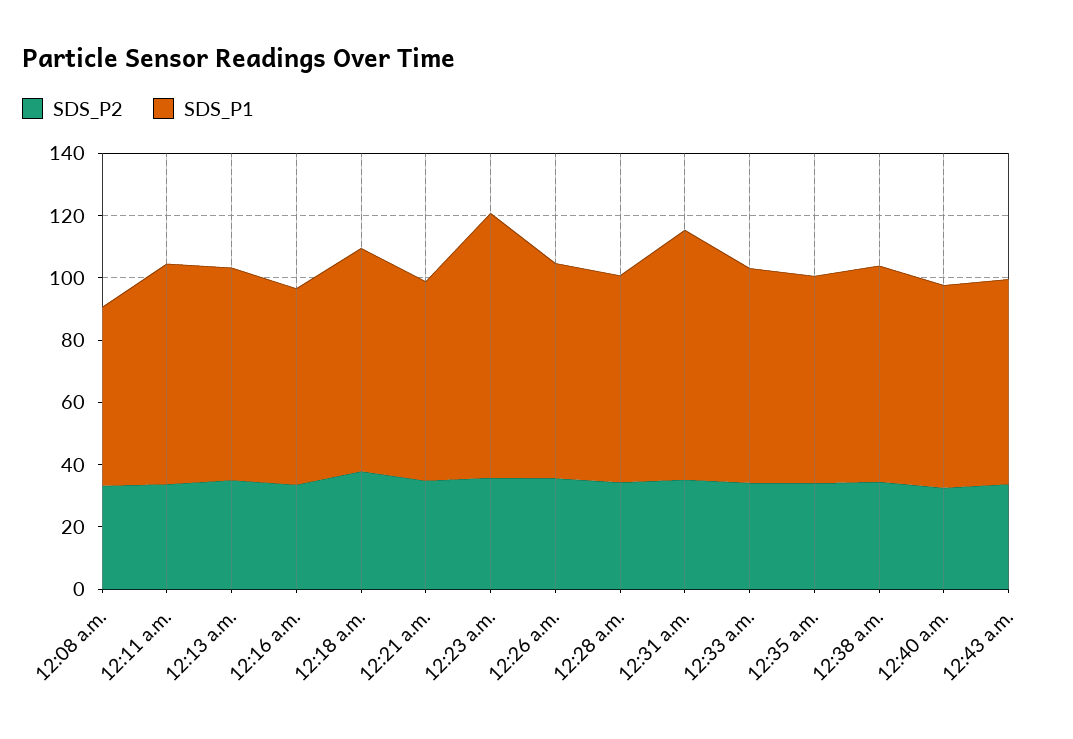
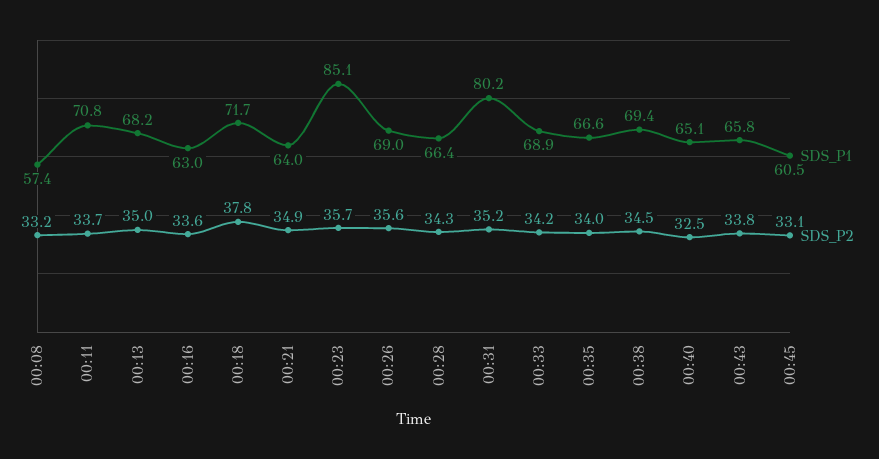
SDS_P1, 00:45: none -> 60.5
SDS_P2, 00:45: none -> 33.1

